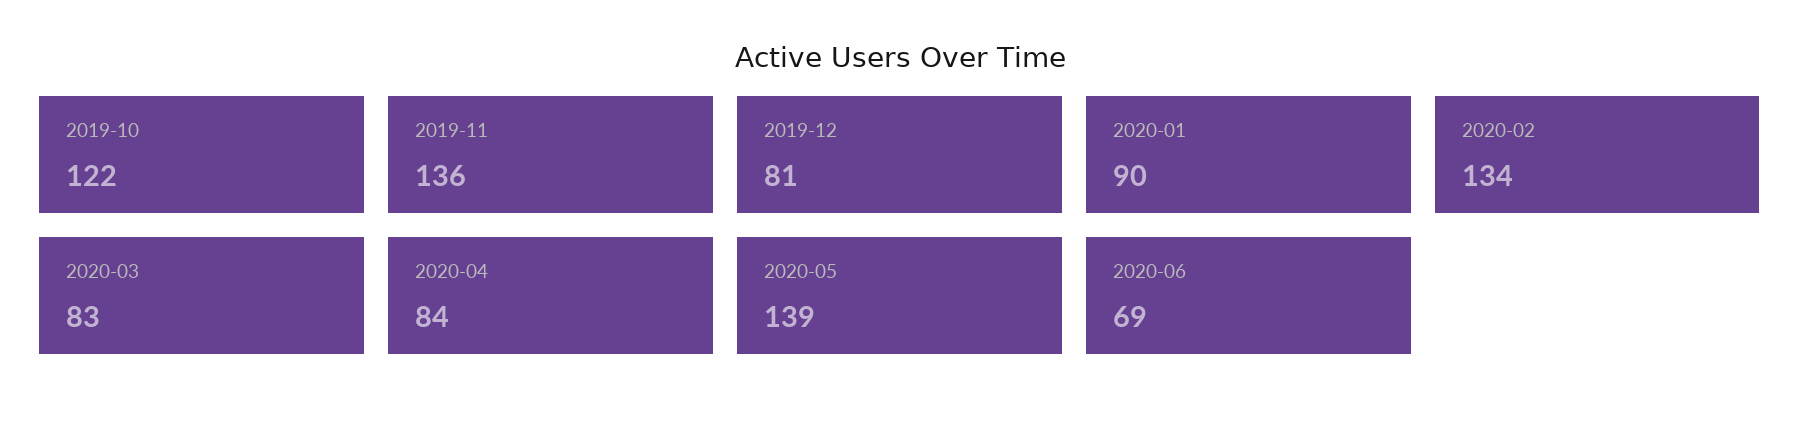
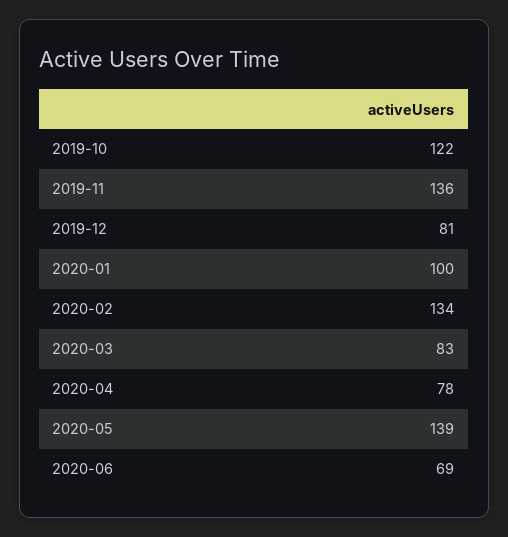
2020-01: 90 -> 100
2020-04: 84 -> 78

